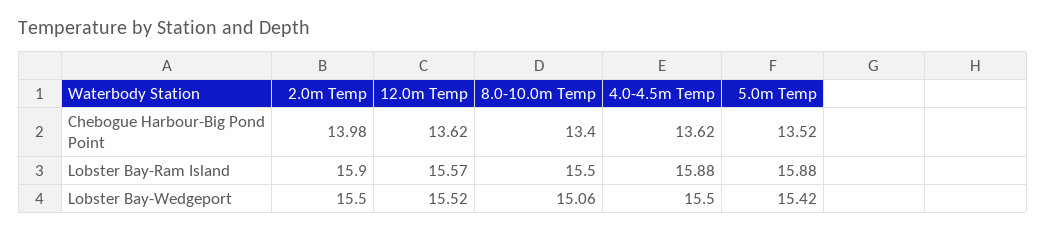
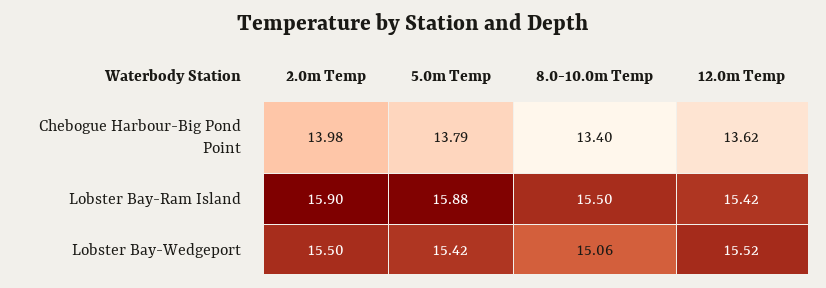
4.0-4.5m Temp, Chebogue Harbour-Big Pond Point: 13.62 -> none
5.0m Temp, Chebogue Harbour-Big Pond Point: 13.52 -> 13.79
12.0m Temp, Lobster Bay-Ram Island: 15.57 -> 15.42
4.0-4.5m Temp, Lobster Bay-Ram Island: 15.88 -> none
4.0-4.5m Temp, Lobster Bay-Wedgeport: 15.5 -> none

